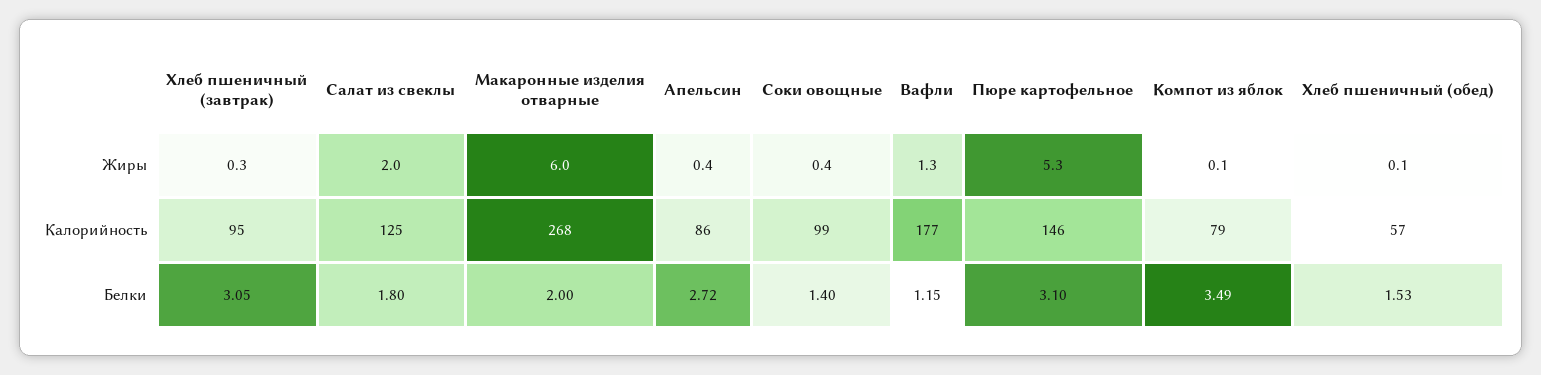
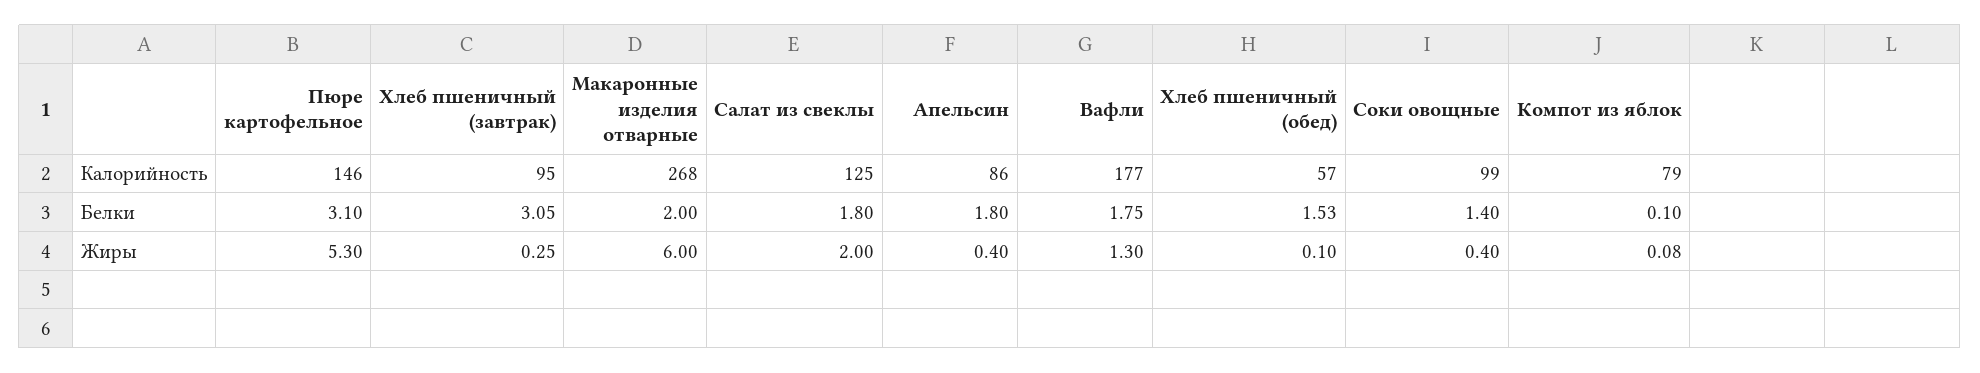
Апельсин, Белки: 2.72 -> 1.8
Вафли, Белки: 1.15 -> 1.75
Компот из яблок, Белки: 3.49 -> 0.1

